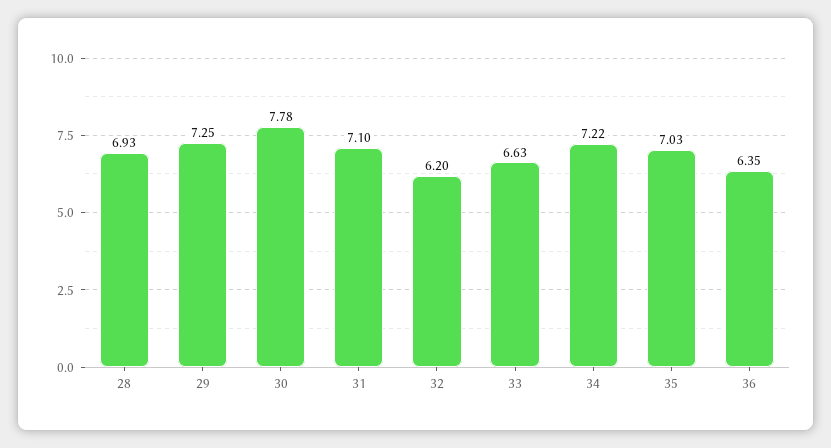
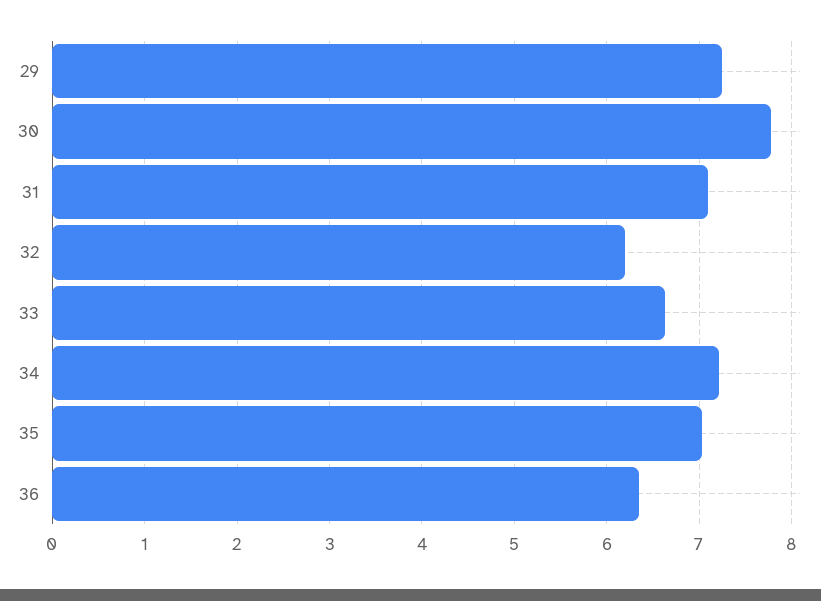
28: 6.93 -> none

